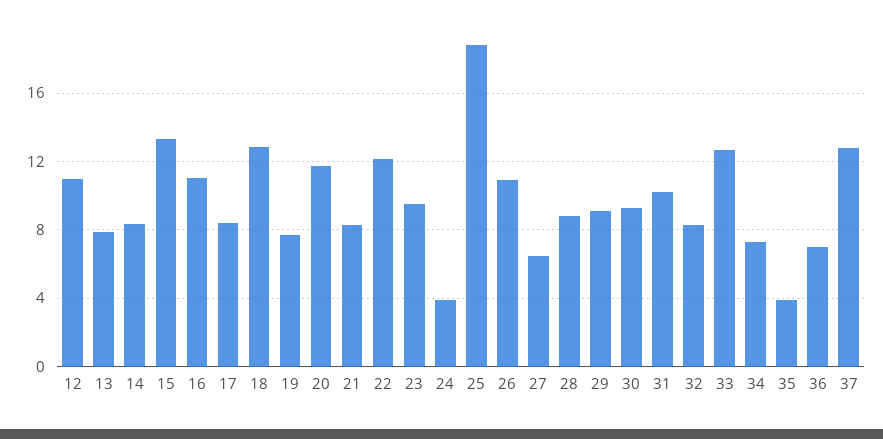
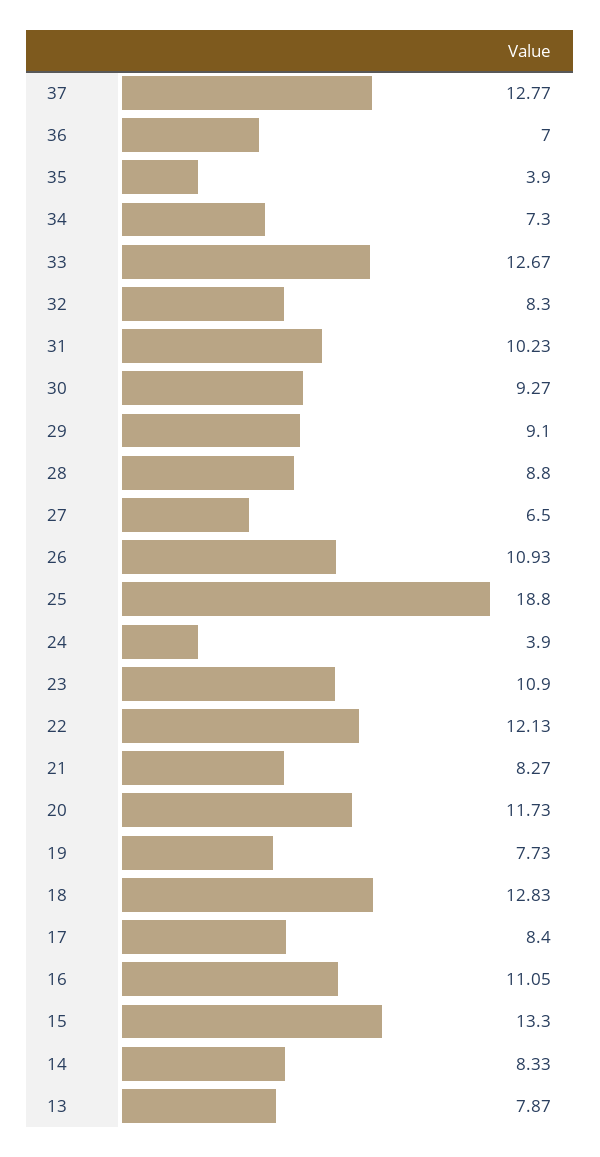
12: 11 -> none
23: 9.5 -> 10.9

